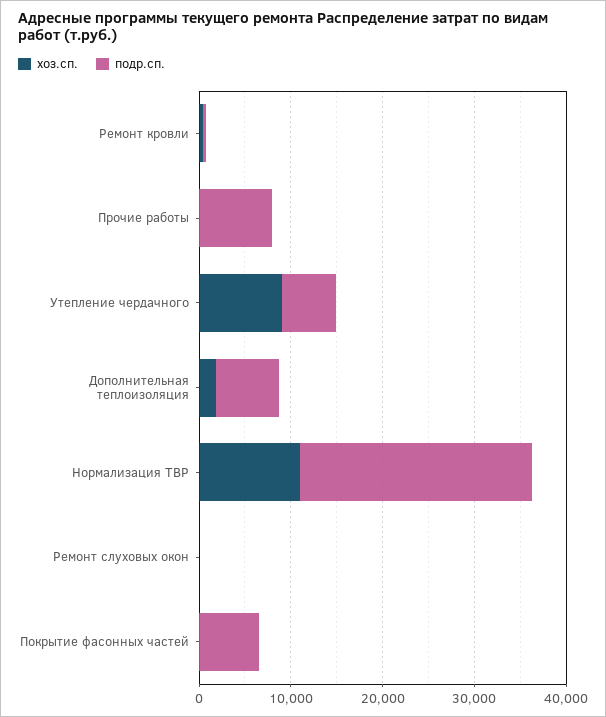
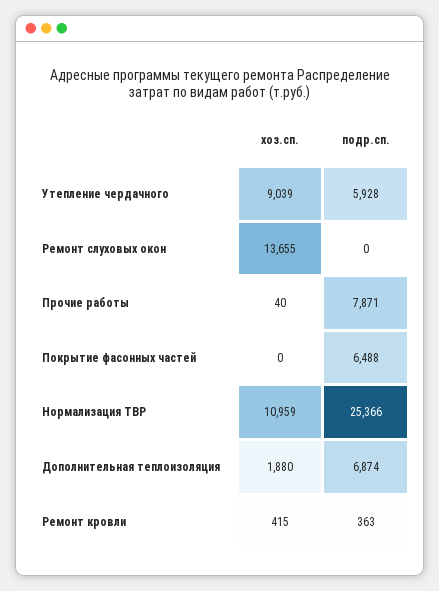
хоз.сп., Ремонт слуховых окон: 0 -> 13655

